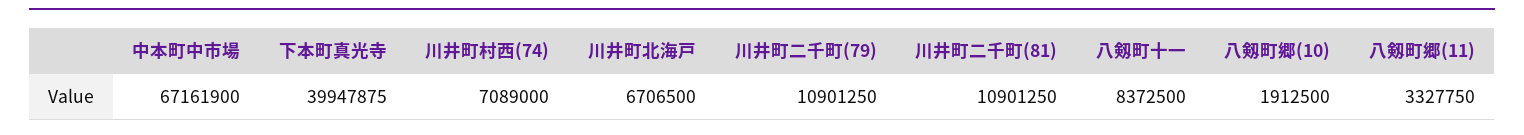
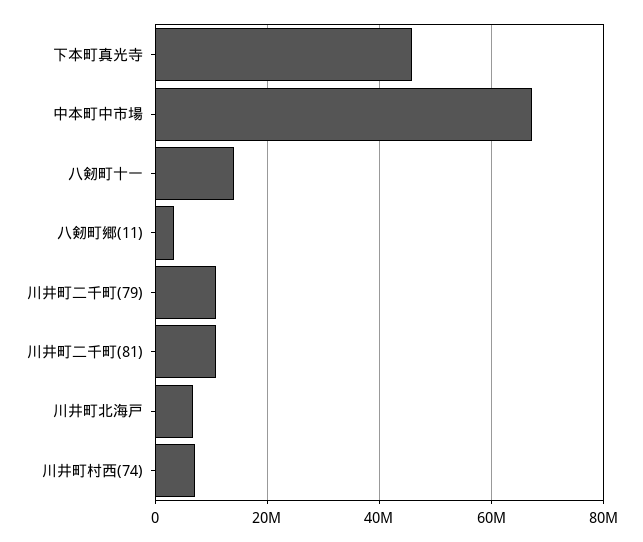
下本町真光寺: 39947875 -> 46000000
八剱町十一: 8372500 -> 14000000
八剱町郷(10): 1912500 -> none

